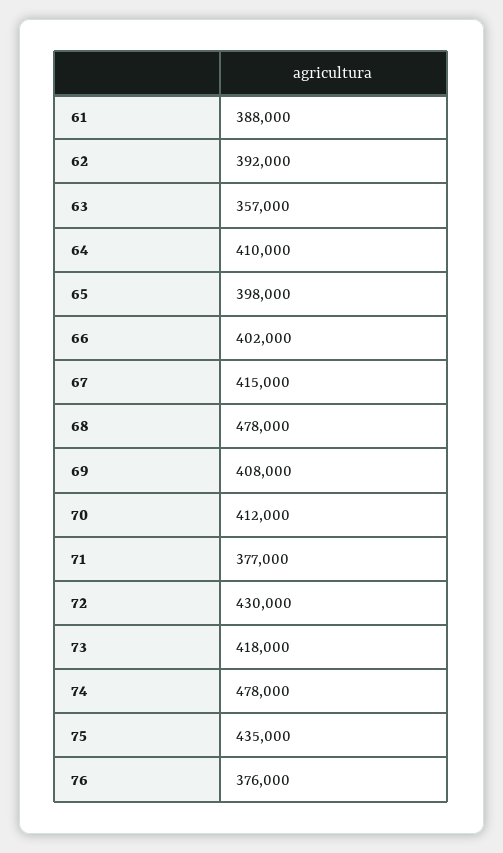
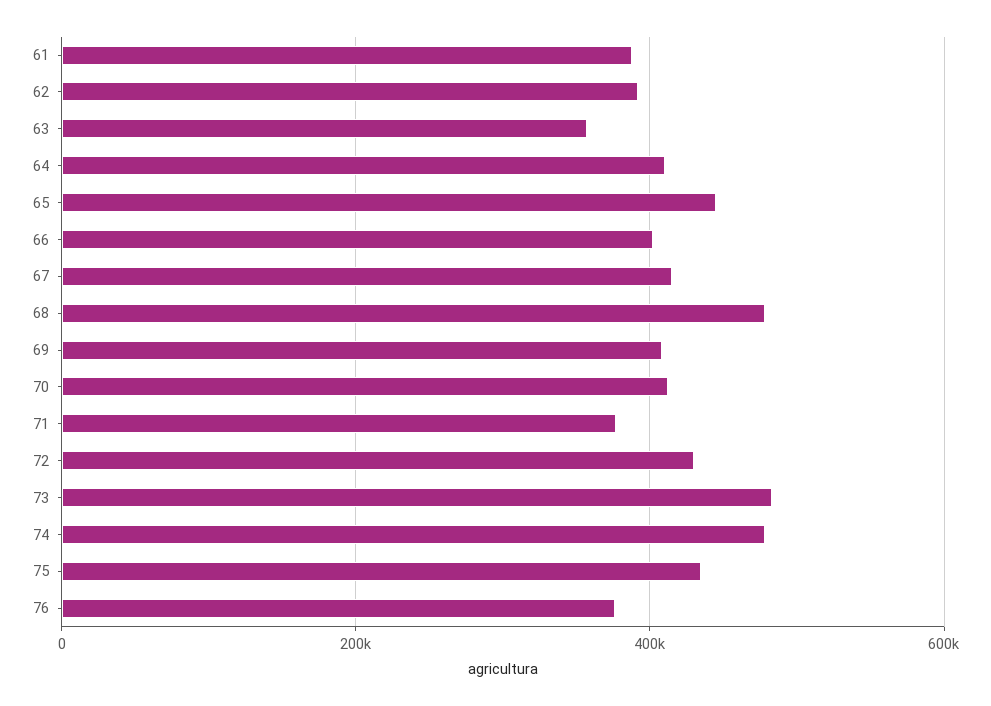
65: 398000 -> 440000
73: 418000 -> 480000

